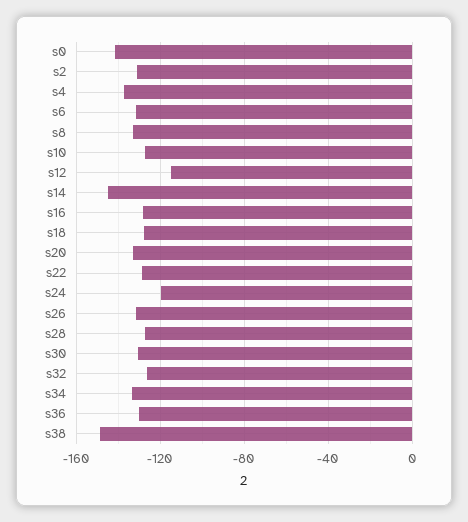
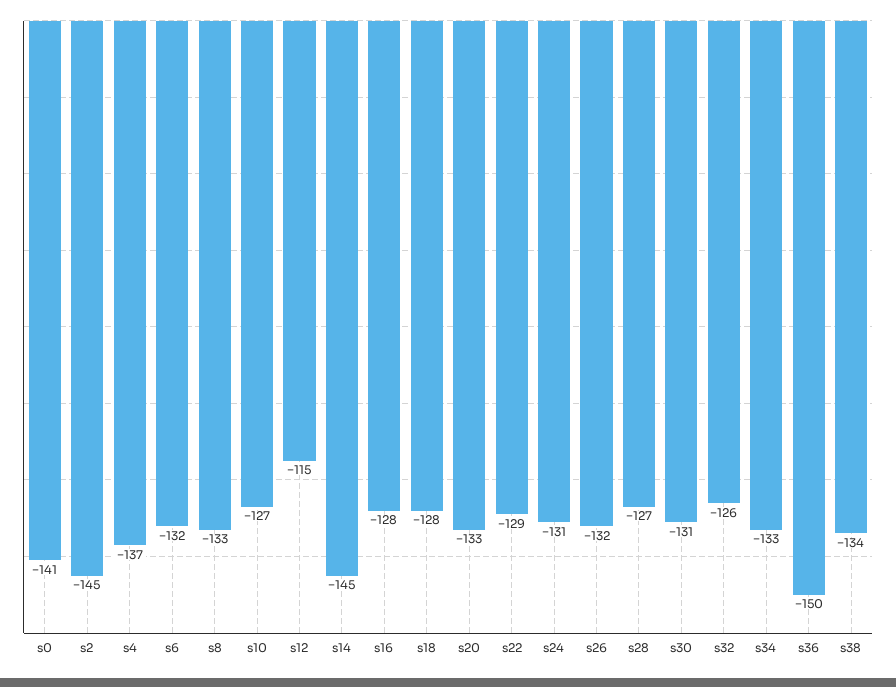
s2: -130 -> -145
s24: -120 -> -131
s36: -130 -> -150
s38: -150 -> -134

